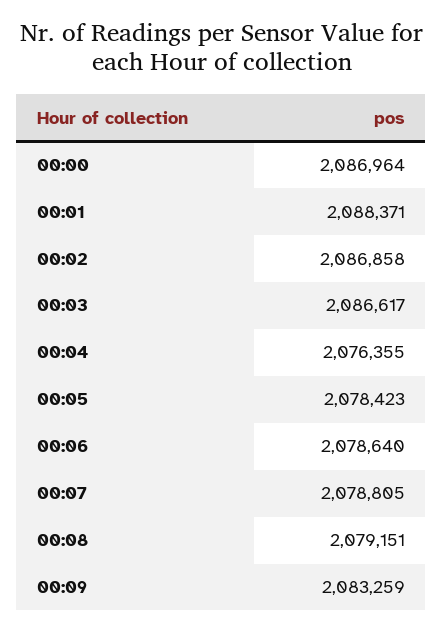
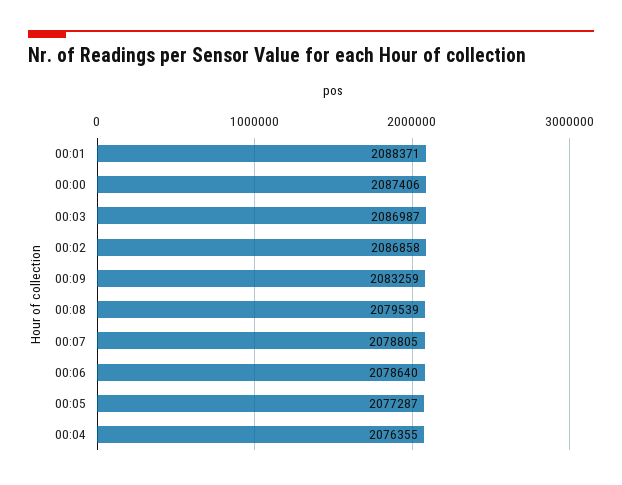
00:00: 2086964 -> 2087406
00:03: 2086617 -> 2086987
00:05: 2078423 -> 2077287
00:08: 2079151 -> 2079539

